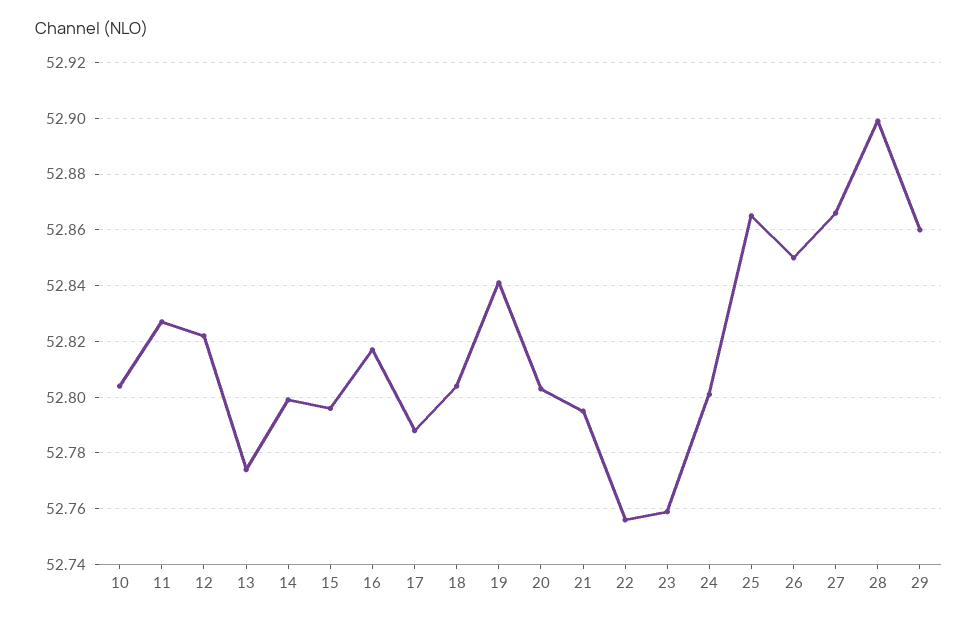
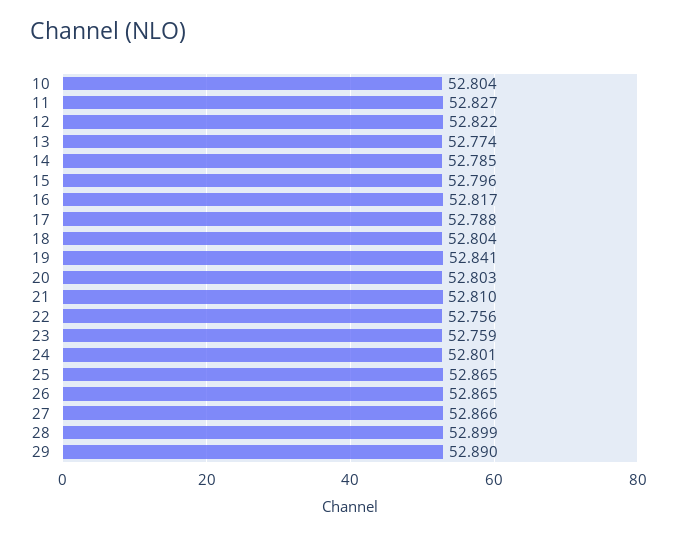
14: 52.8 -> 52.785
21: 52.795 -> 52.81
26: 52.85 -> 52.865
29: 52.86 -> 52.89

